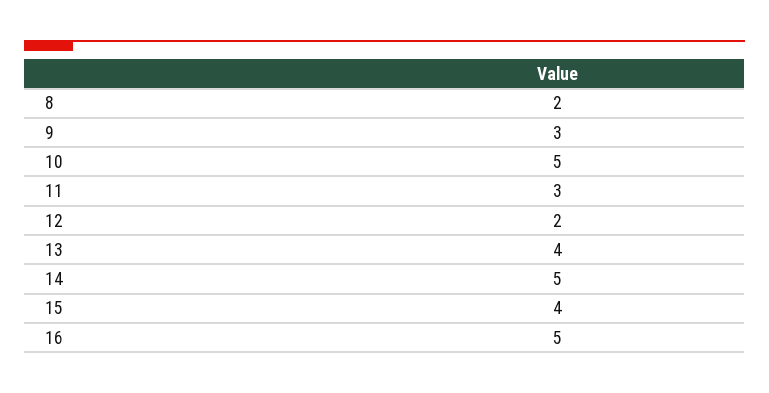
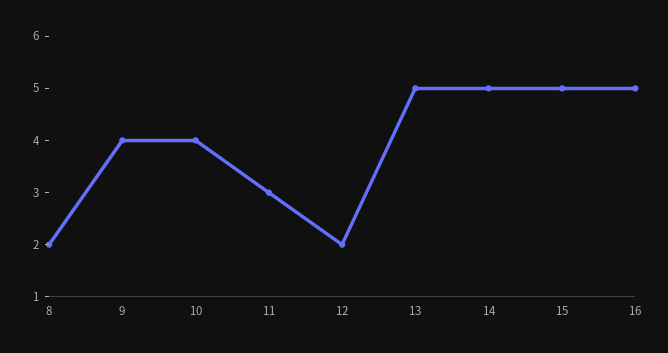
9: 3 -> 4
10: 5 -> 4
13: 4 -> 5
15: 4 -> 5

